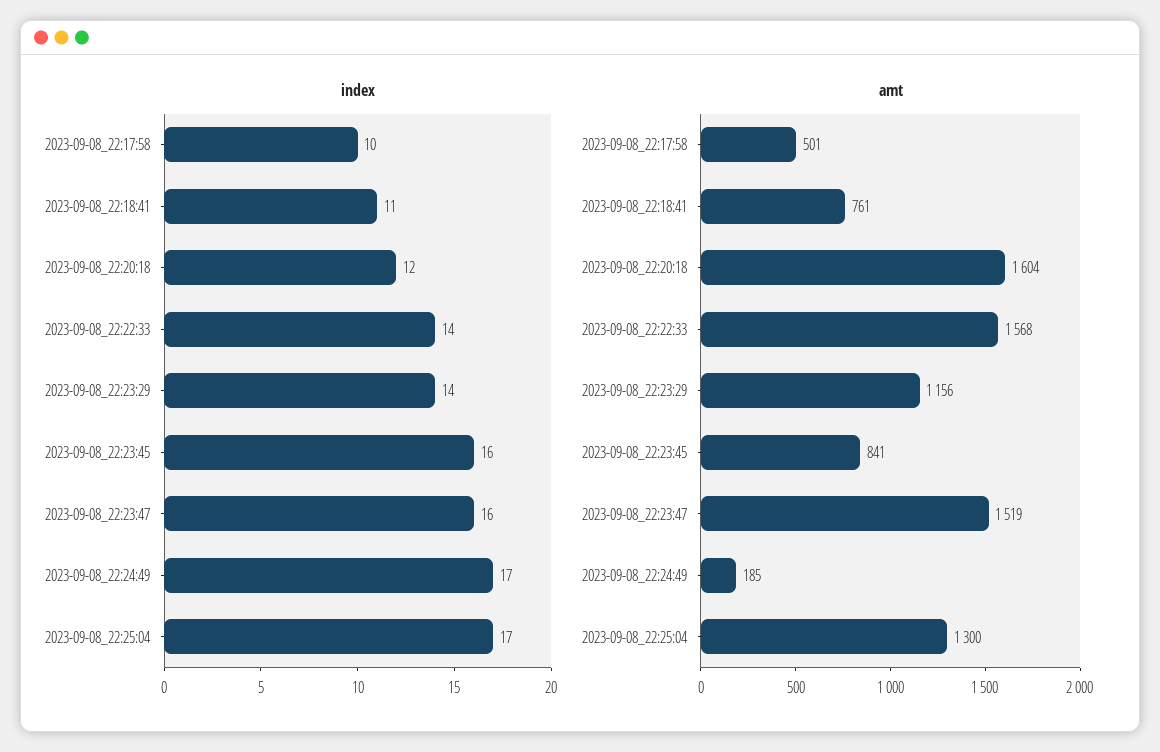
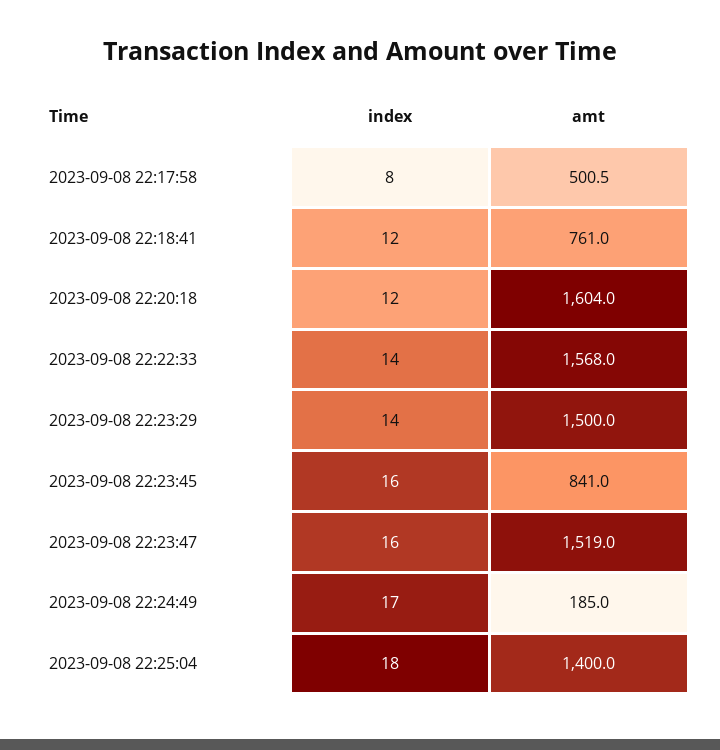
index, 2023-09-08_22:17:58: 10 -> 8
index, 2023-09-08_22:18:41: 11 -> 12
index, 2023-09-08_22:25:04: 17 -> 18
amt, 2023-09-08_22:23:29: 1156 -> 1500
amt, 2023-09-08_22:25:04: 1300 -> 1400

